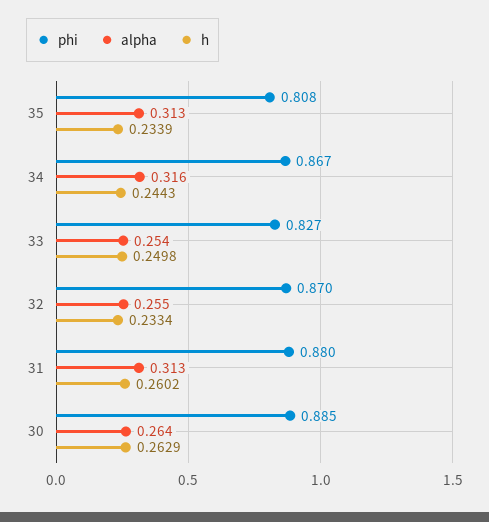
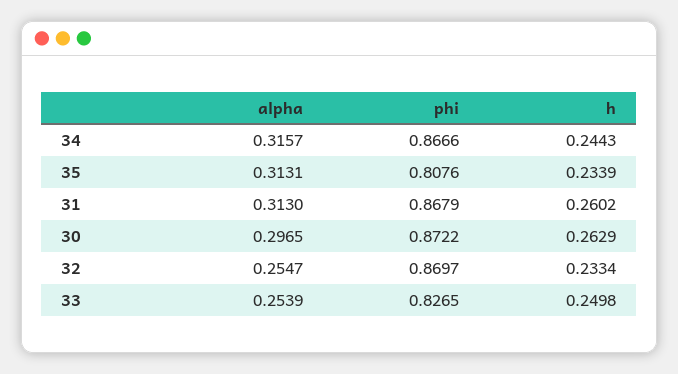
phi, 31: 0.88 -> 0.8679
phi, 30: 0.885 -> 0.8722
alpha, 30: 0.264 -> 0.2965

